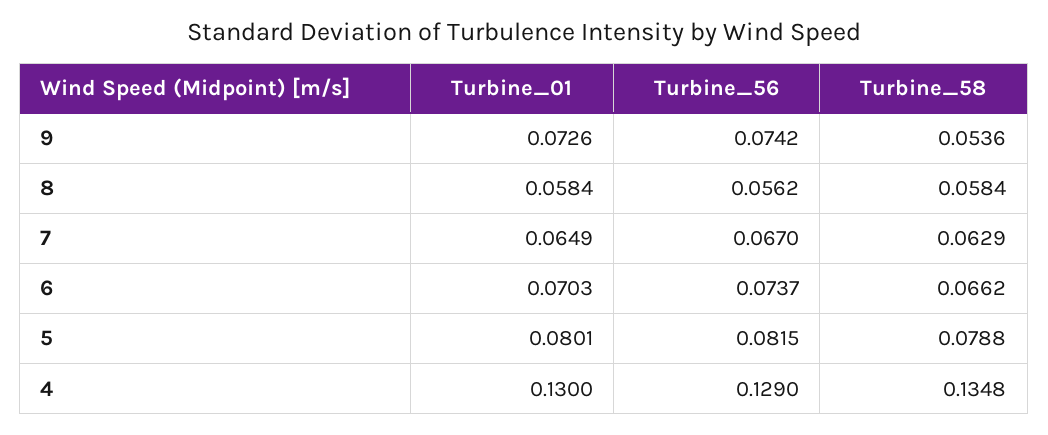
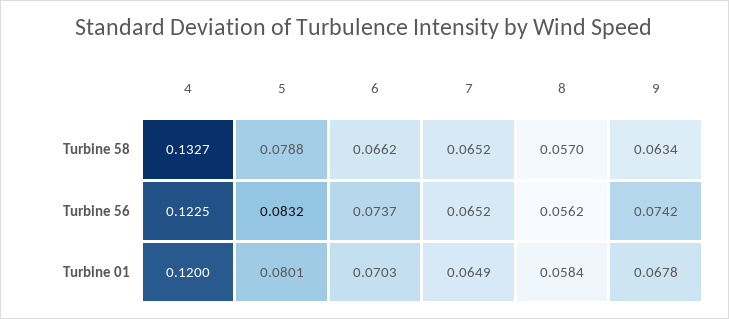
Turbine_01, 9: 0.0726 -> 0.0678
Turbine_58, 9: 0.0536 -> 0.0634
Turbine_58, 8: 0.0584 -> 0.057
Turbine_56, 7: 0.067 -> 0.0652
Turbine_58, 7: 0.0629 -> 0.0652
Turbine_56, 5: 0.0815 -> 0.0832
Turbine_01, 4: 0.13 -> 0.12
Turbine_56, 4: 0.129 -> 0.1225
Turbine_58, 4: 0.1348 -> 0.1327

